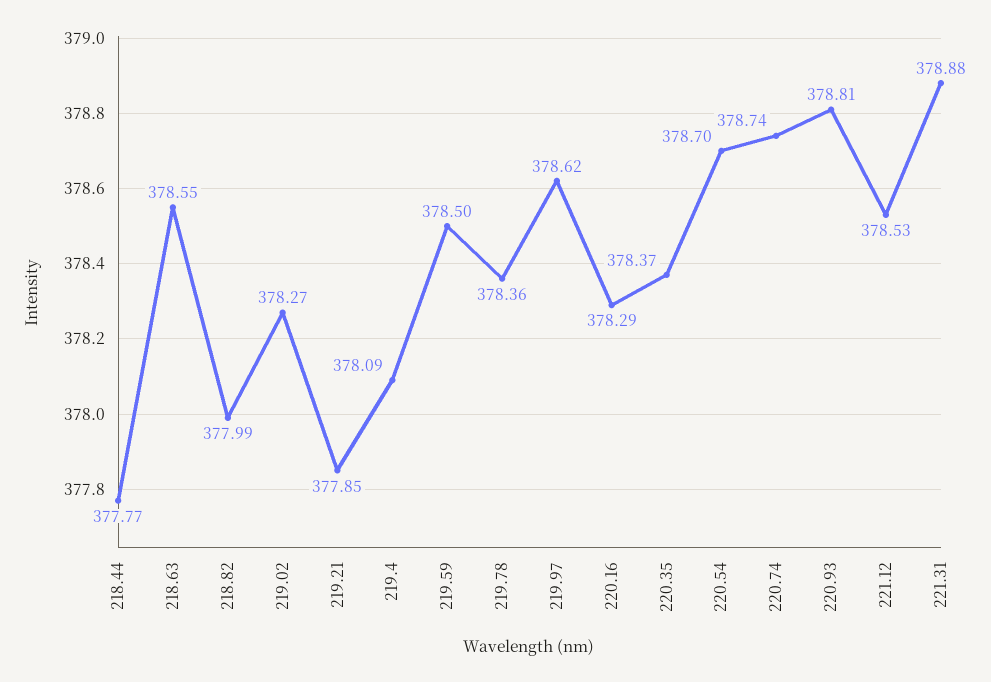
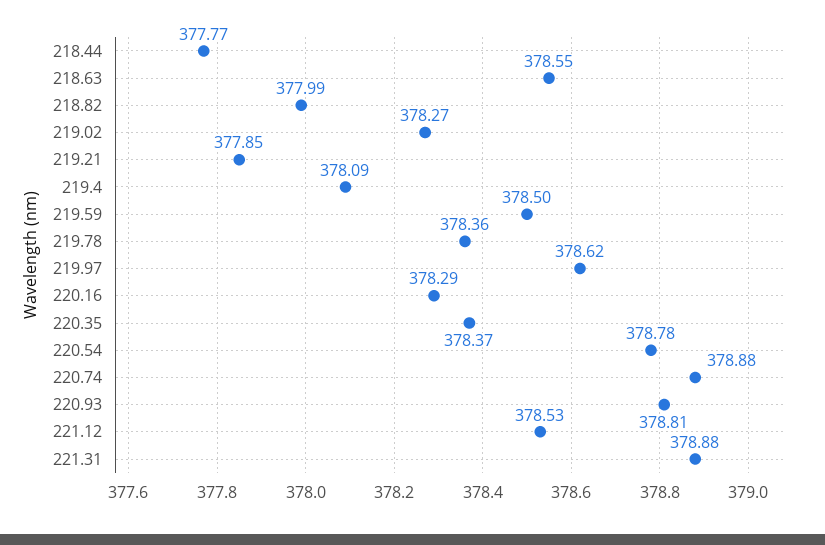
220.54: 378.7 -> 378.78
220.74: 378.74 -> 378.88

